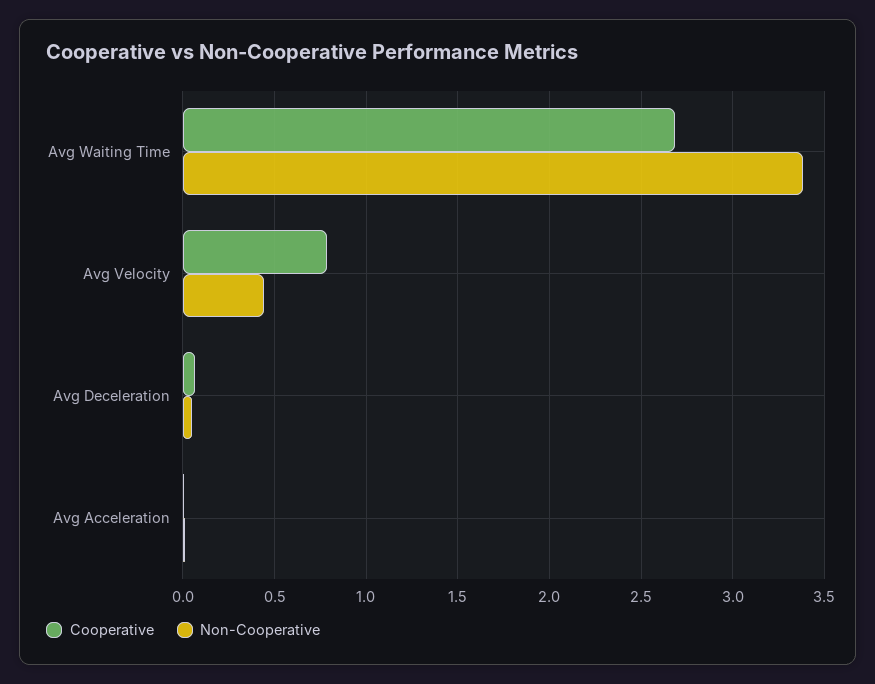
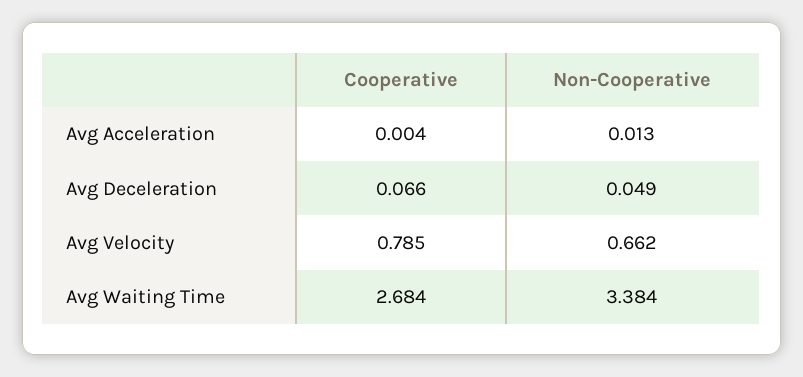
Non-Cooperative, Avg Velocity: 0.45 -> 0.662

